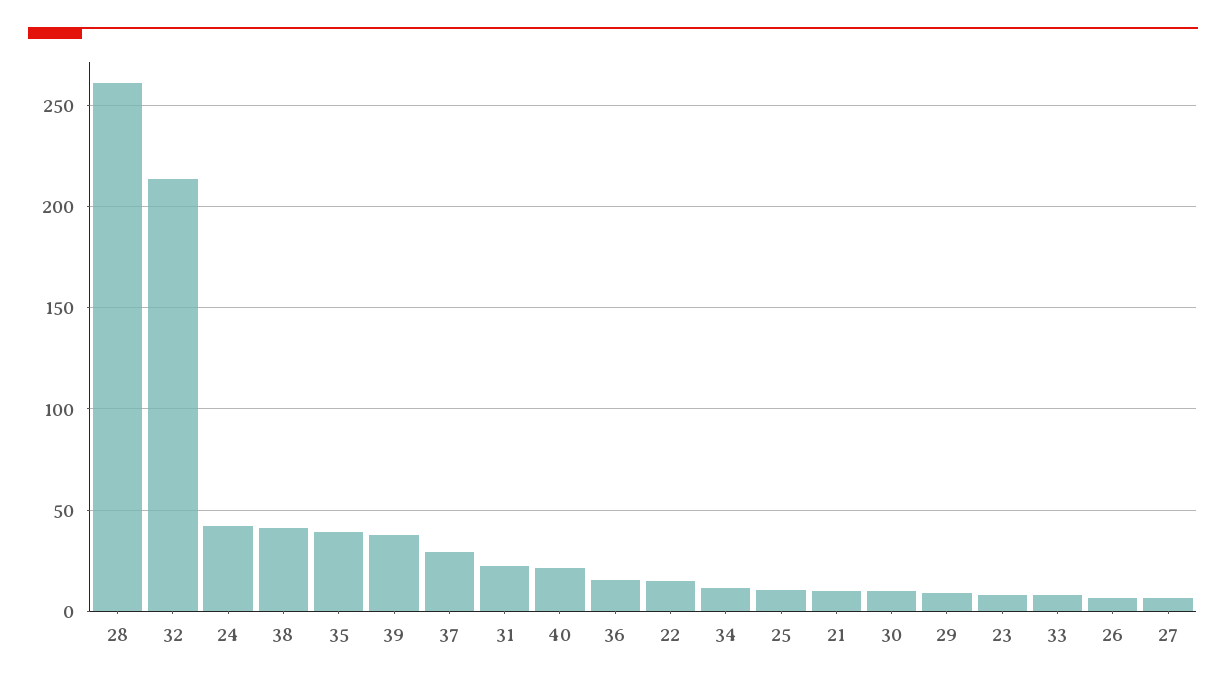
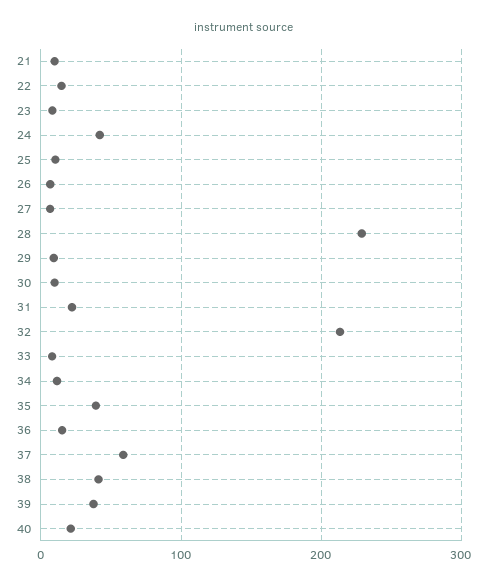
28: 260 -> 230
37: 30 -> 60

